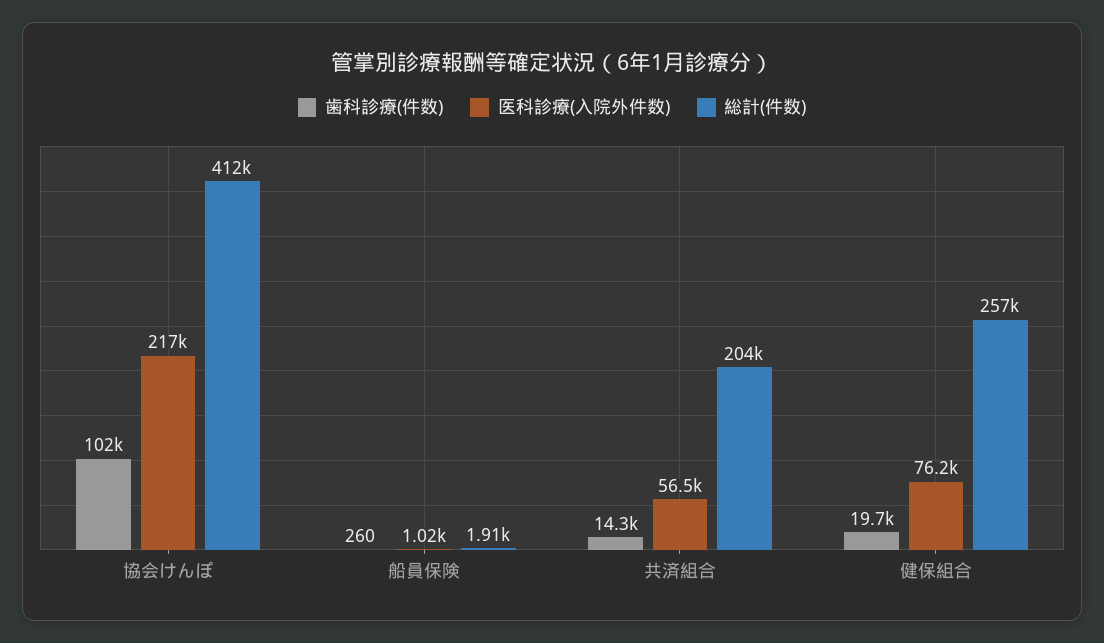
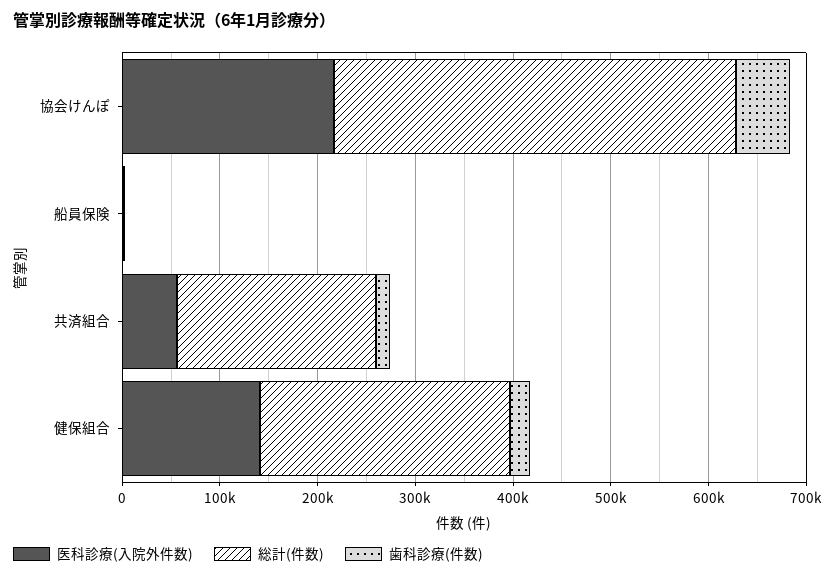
歯科診療(件数), 協会けんぽ: 102000 -> 60000
医科診療(入院外件数), 健保組合: 76200 -> 140000

